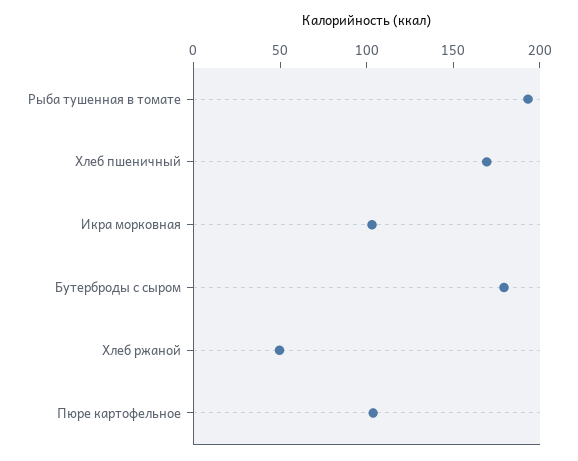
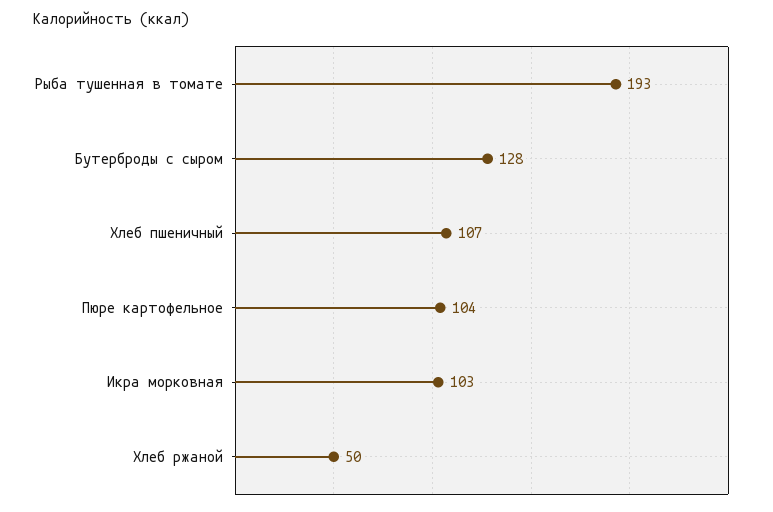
Хлеб пшеничный: 170 -> 107
Бутерброды с сыром: 180 -> 128

